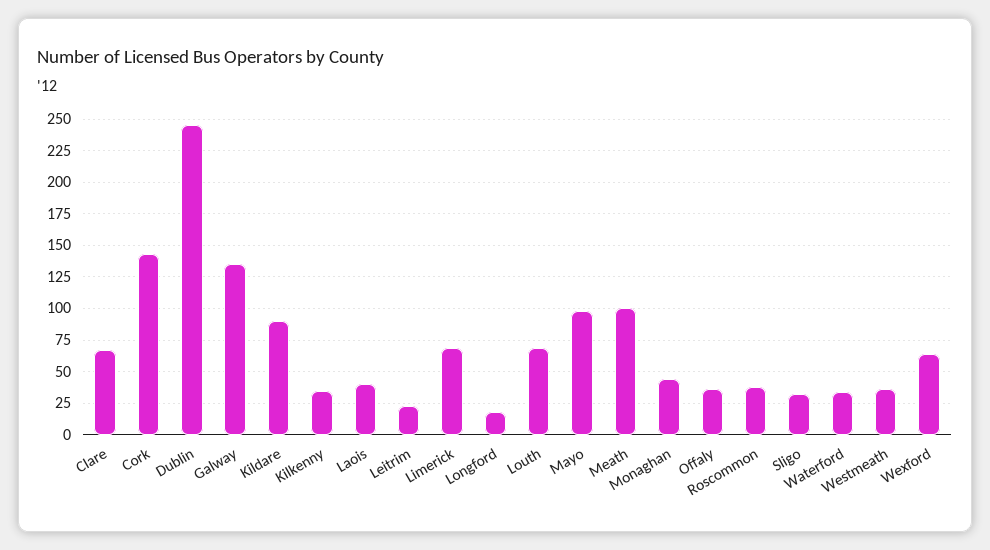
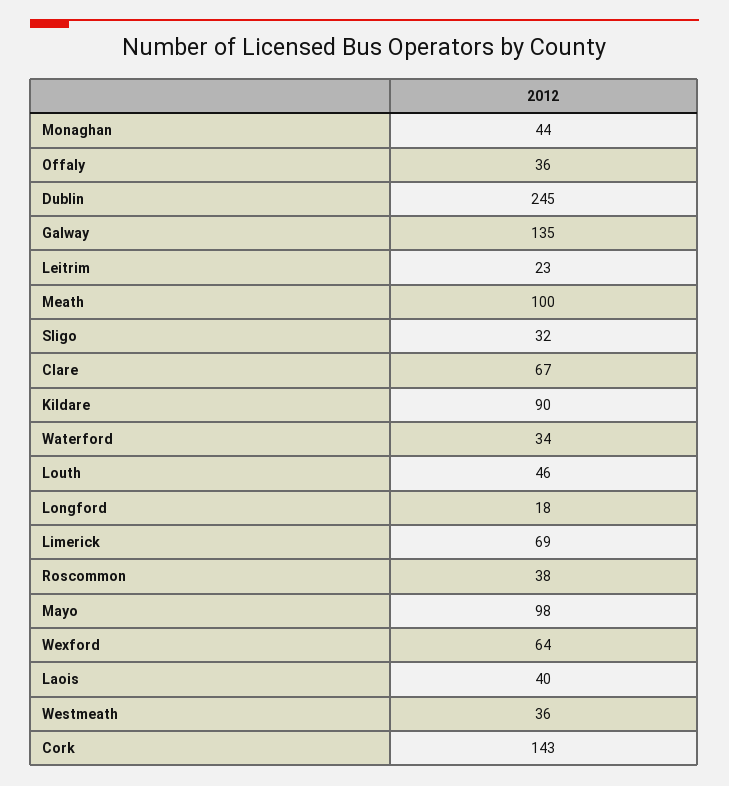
Kilkenny: 35 -> none
Louth: 70 -> 46

